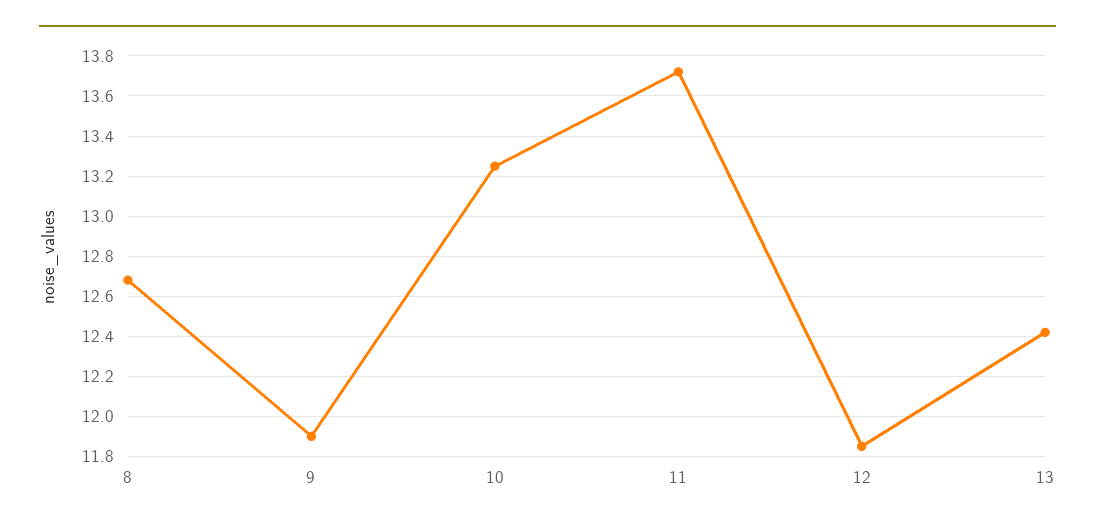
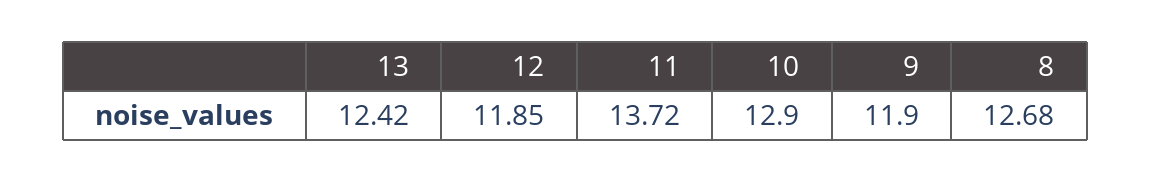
10: 13.25 -> 12.9

